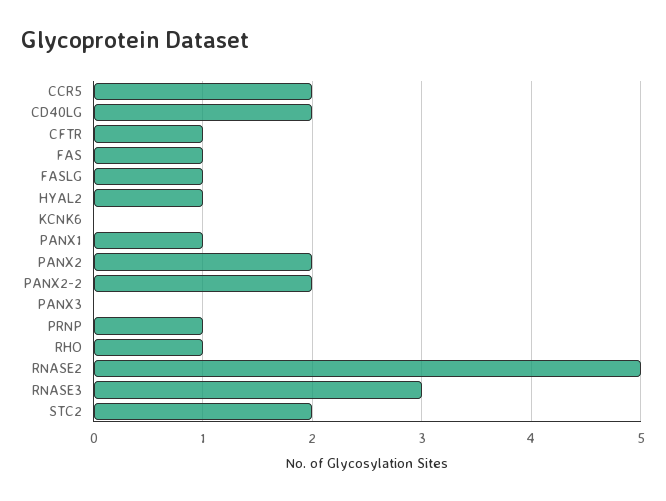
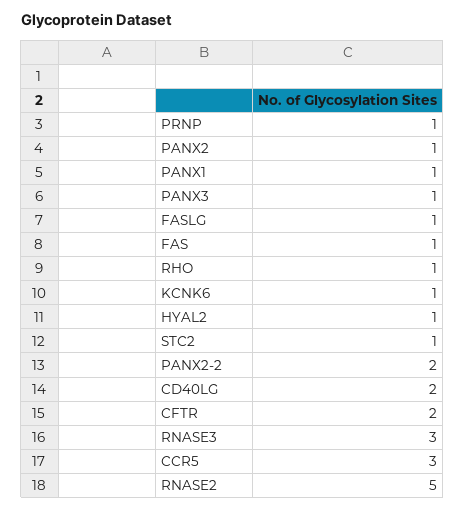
CCR5: 2 -> 3
CFTR: 1 -> 2
KCNK6: 0 -> 1
PANX2: 2 -> 1
PANX3: 0 -> 1
STC2: 2 -> 1

